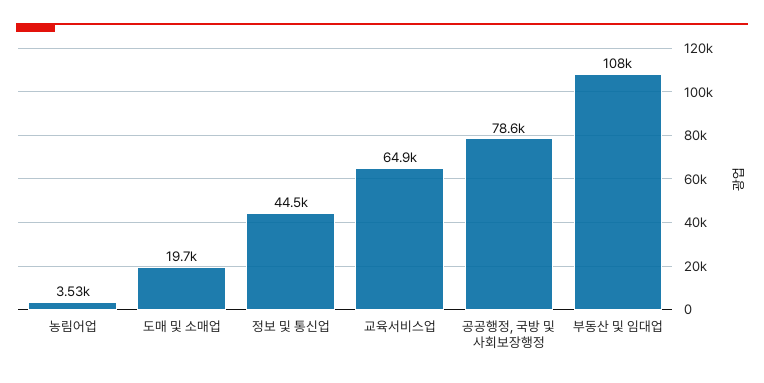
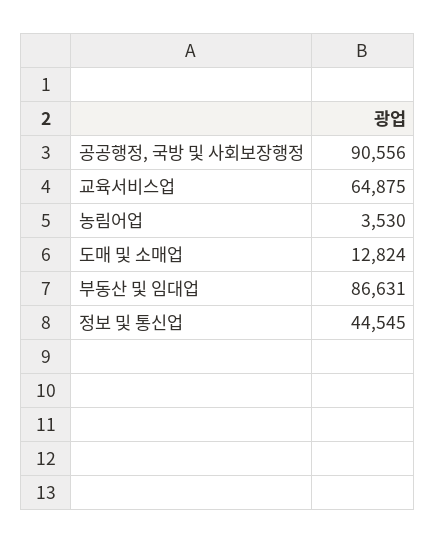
도매 및 소매업: 19700 -> 12824
공공행정, 국방 및 사회보장행정: 78600 -> 90556
부동산 및 임대업: 108000 -> 86631

